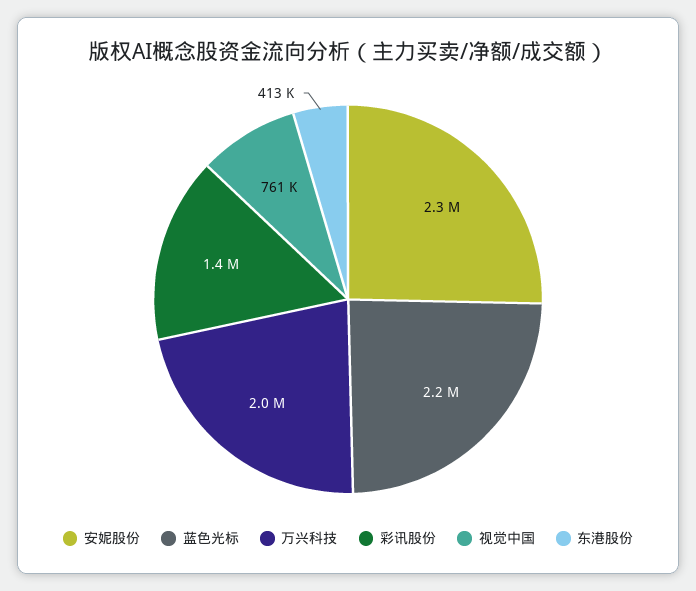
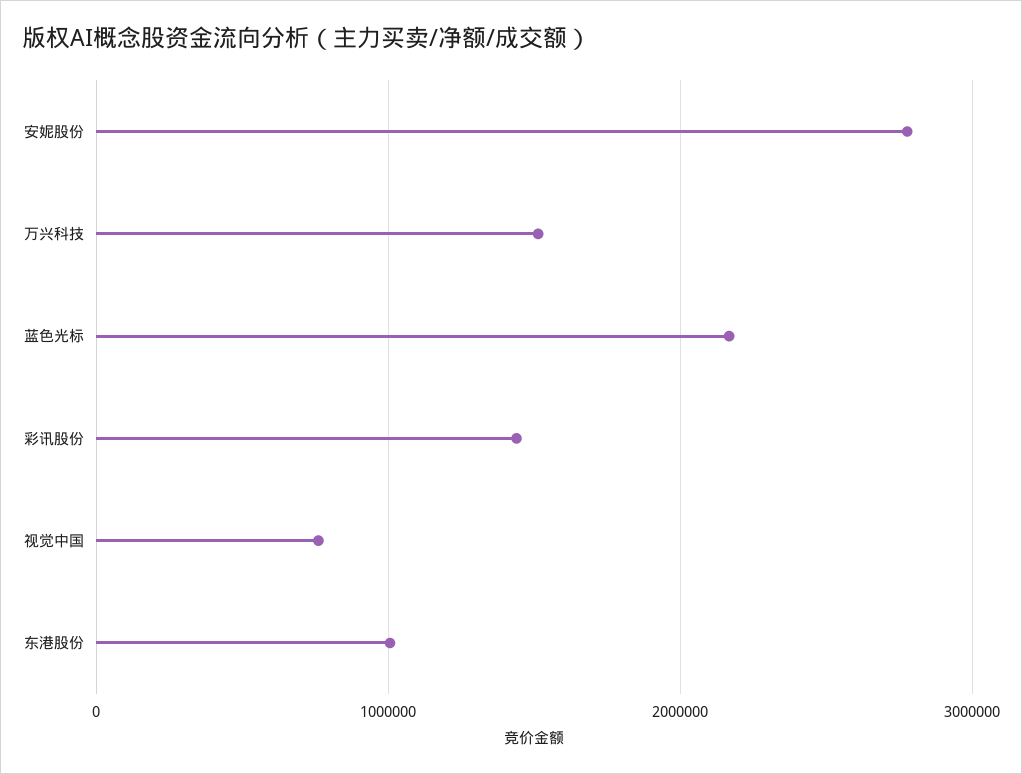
安妮股份: 2300000 -> 2800000
万兴科技: 2000000 -> 1500000
东港股份: 413000 -> 1000000

